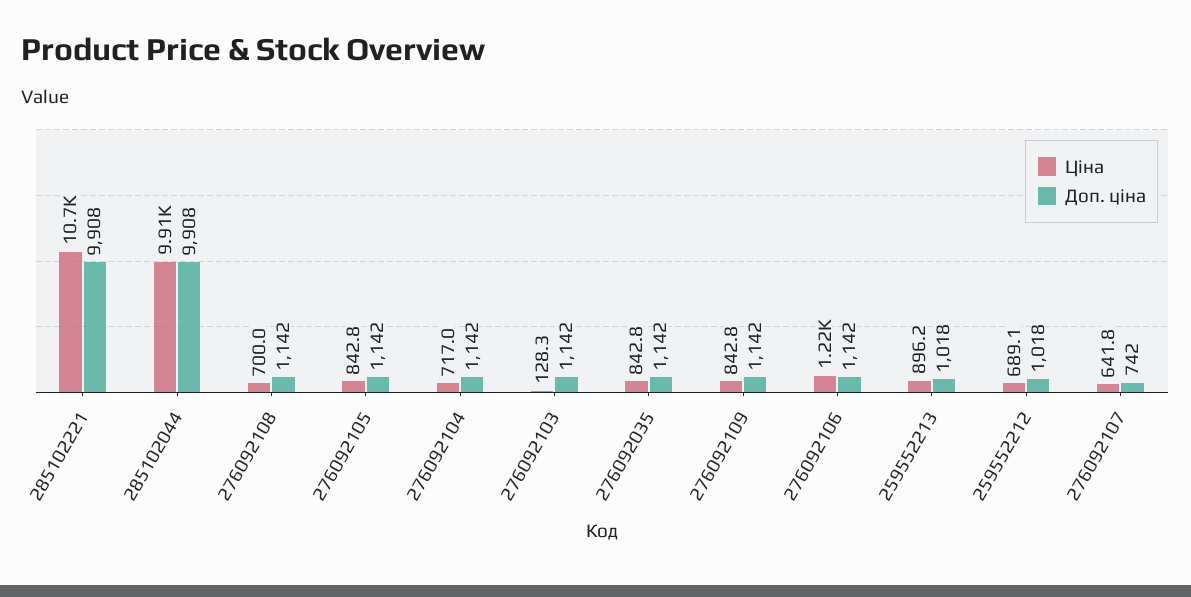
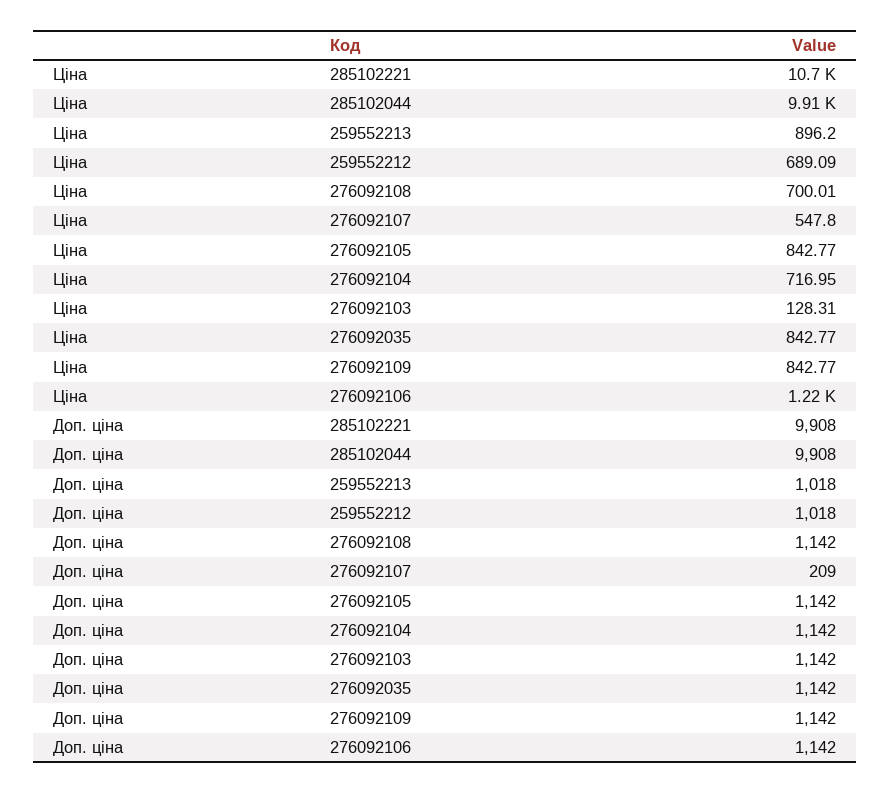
Ціна, 276092107: 641.8 -> 547.8
Доп. ціна, 276092107: 742 -> 209

